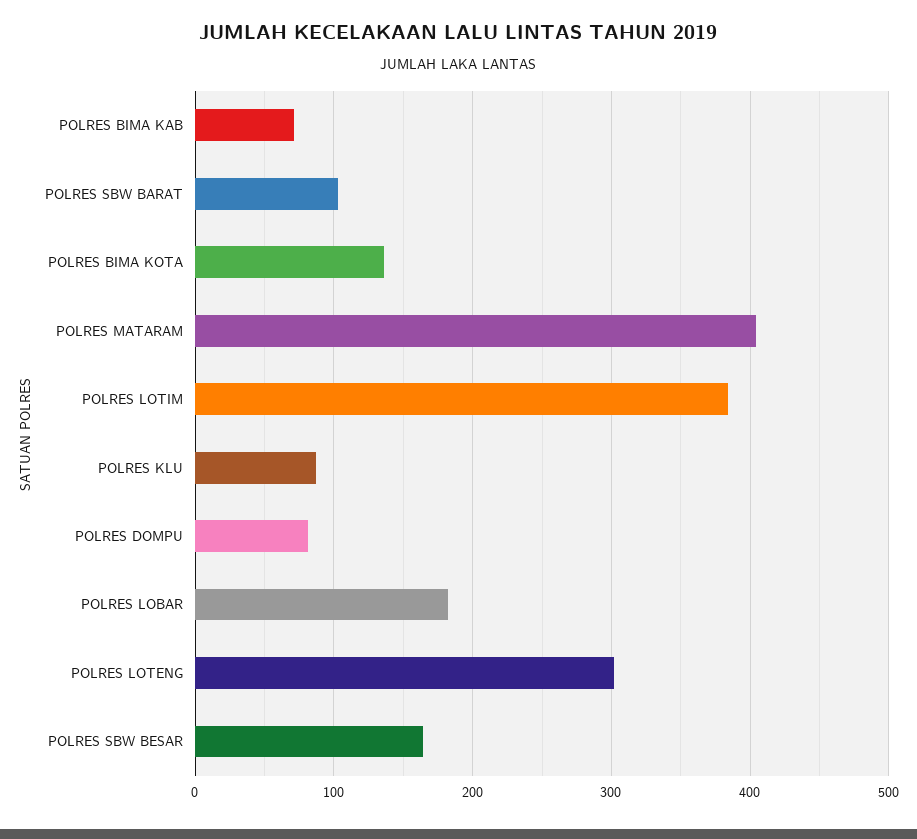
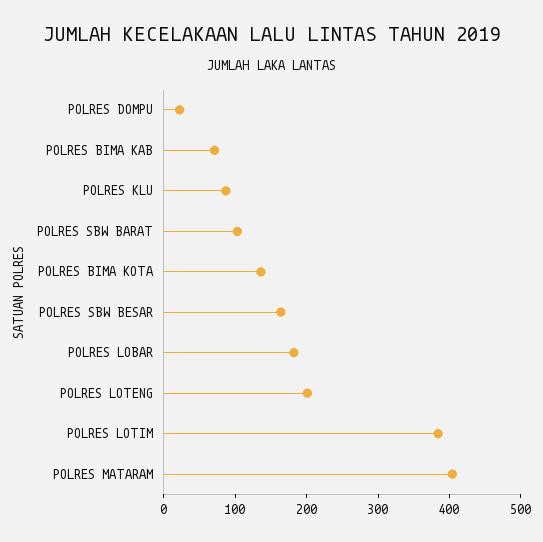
POLRES DOMPU: 80 -> 20
POLRES LOTENG: 300 -> 200

